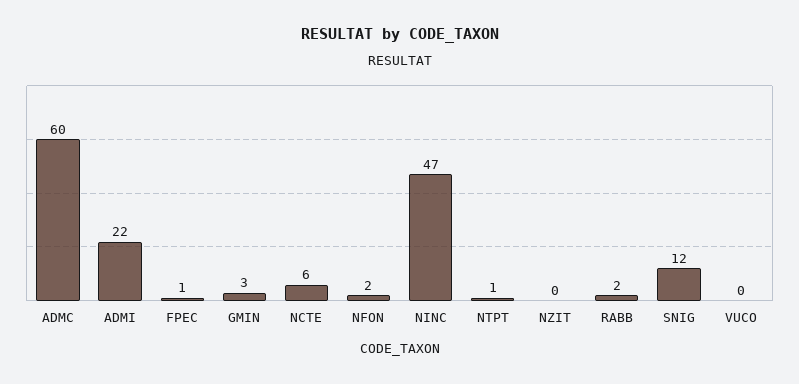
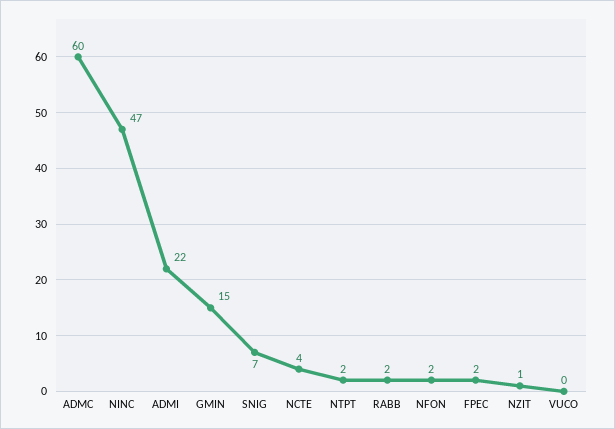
FPEC: 1 -> 2
GMIN: 3 -> 15
NCTE: 6 -> 4
NTPT: 1 -> 2
NZIT: 0 -> 1
SNIG: 12 -> 7

